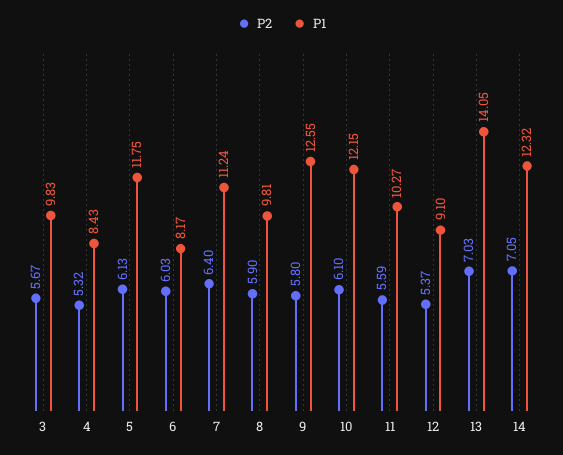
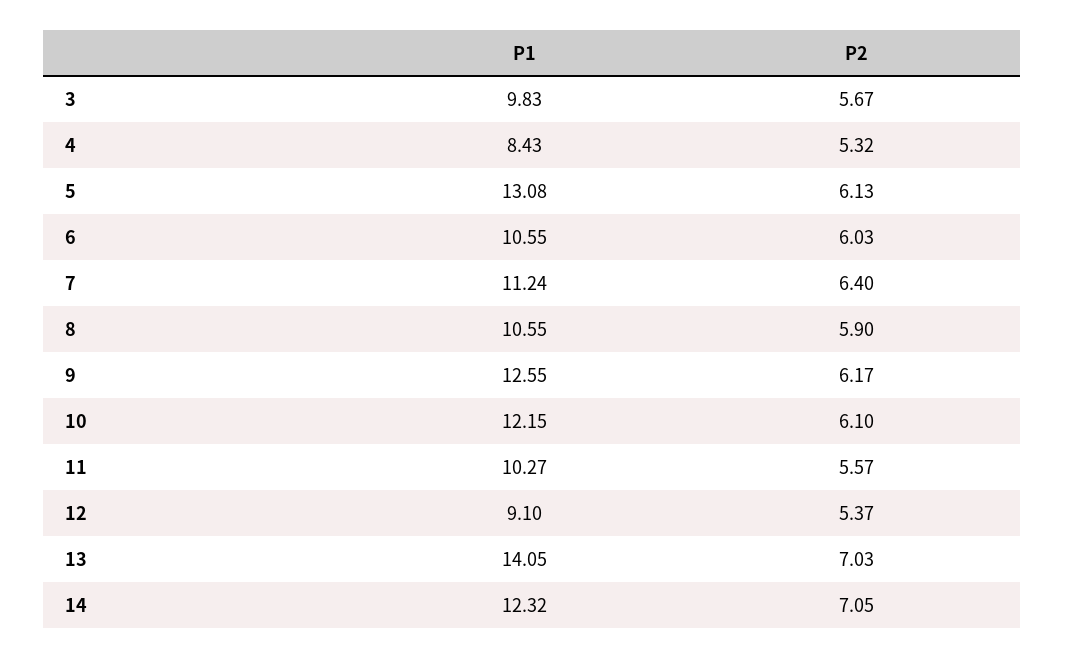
P1, 5: 11.75 -> 13.08
P1, 6: 8.17 -> 10.55
P1, 8: 9.81 -> 10.55
P2, 9: 5.8 -> 6.17
P2, 11: 5.59 -> 5.57

